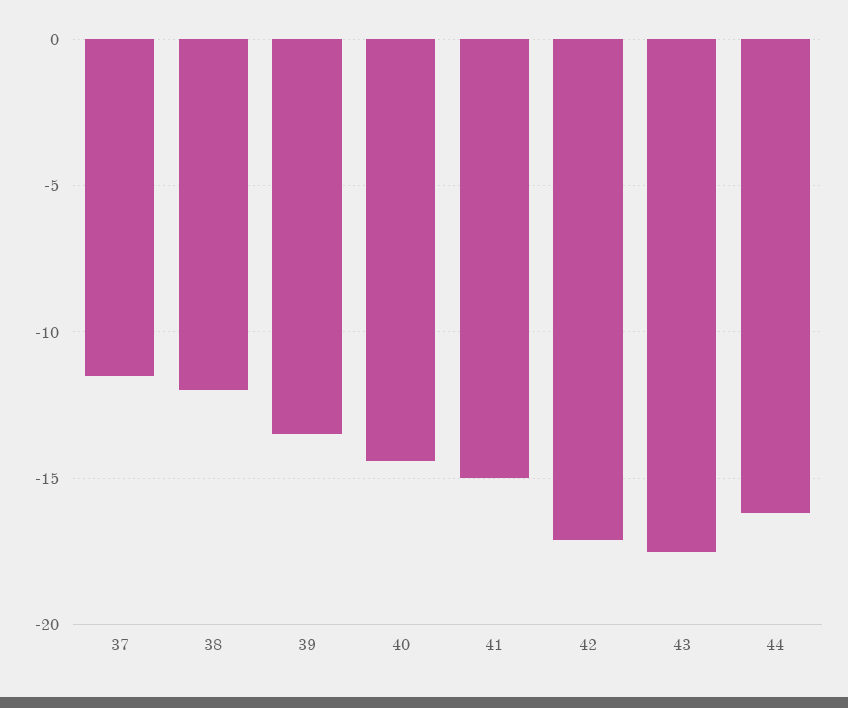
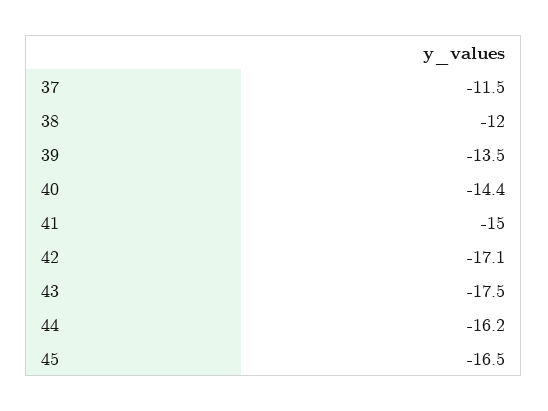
45: none -> -16.5

